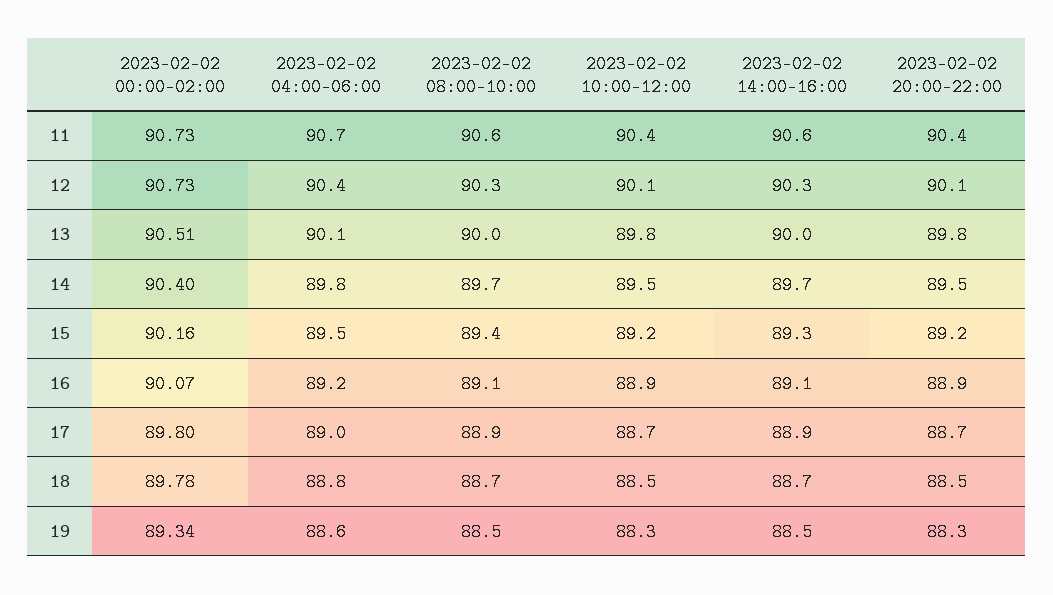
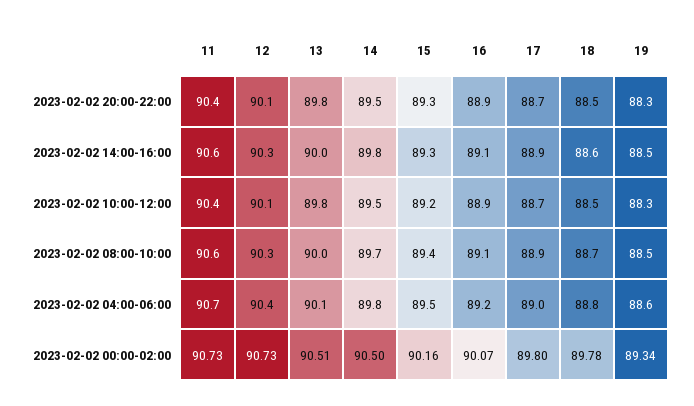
2023-02-02 00:00-02:00, 14: 90.4 -> 90.5
2023-02-02 14:00-16:00, 14: 89.7 -> 89.8
2023-02-02 20:00-22:00, 15: 89.2 -> 89.3
2023-02-02 14:00-16:00, 18: 88.7 -> 88.6

